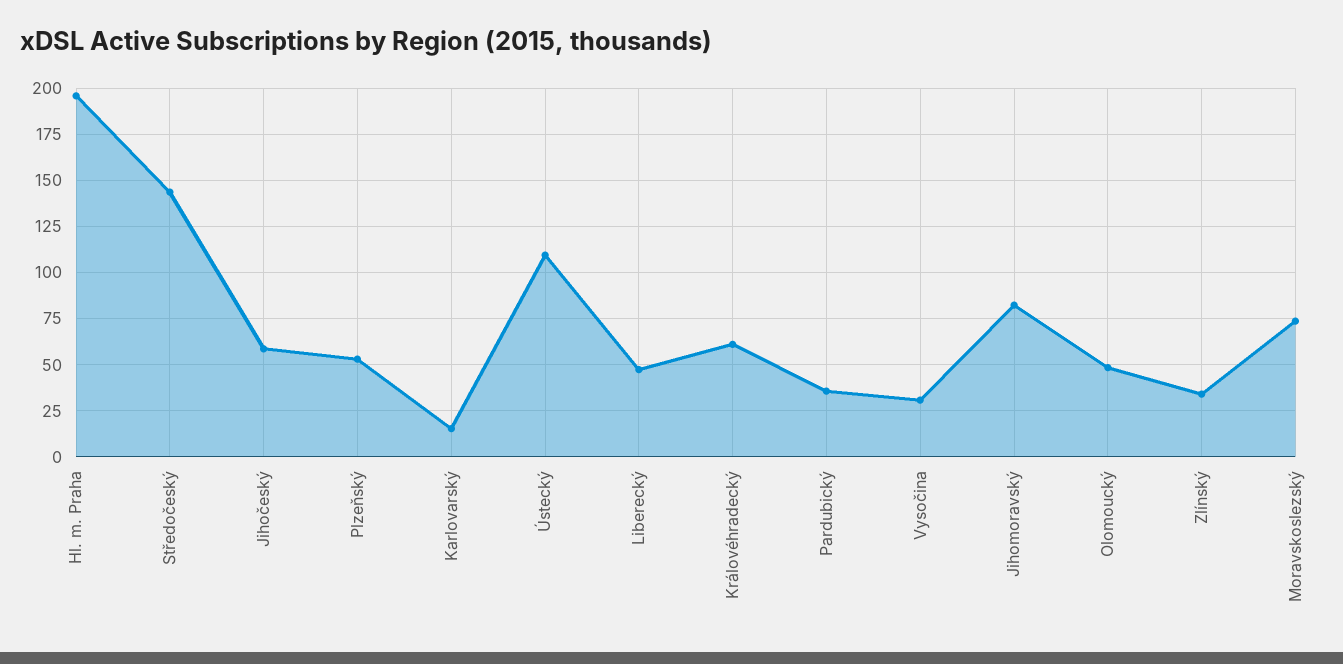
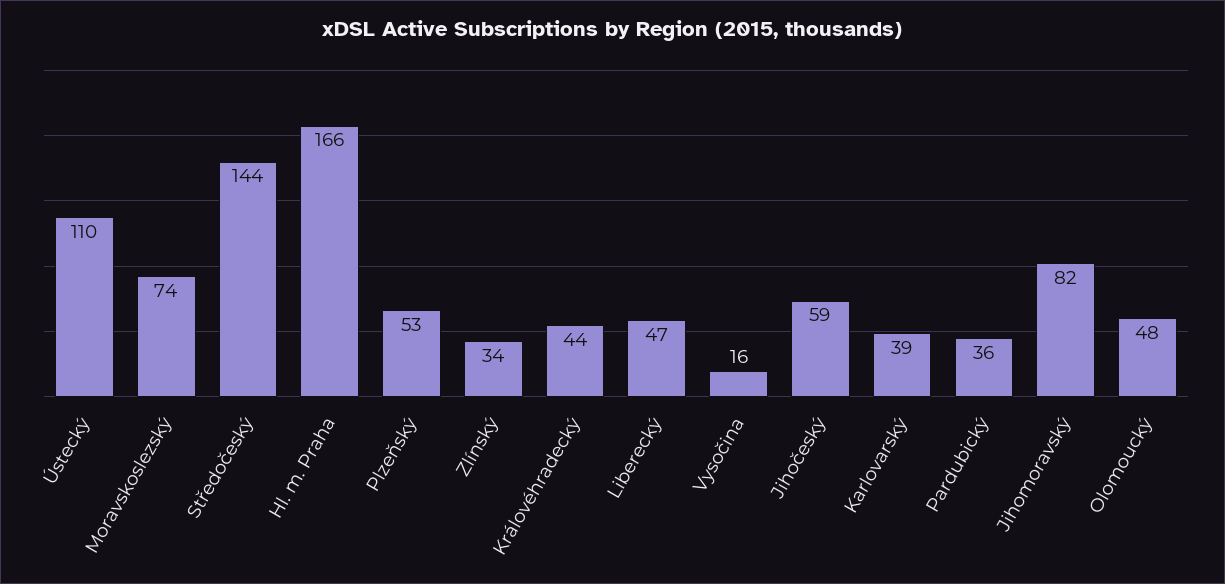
Hl. m. Praha: 195 -> 166
Karlovarský: 15 -> 39
Královéhradecký: 60 -> 44
Vysočina: 30 -> 16

